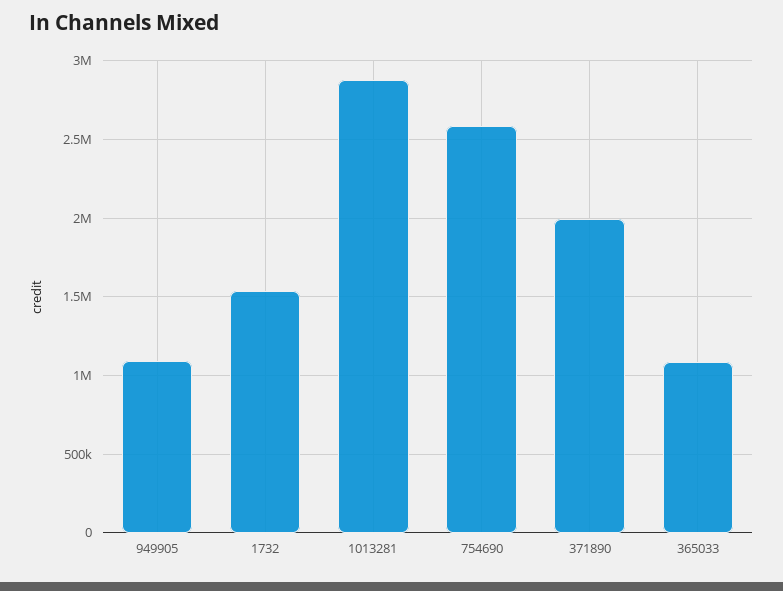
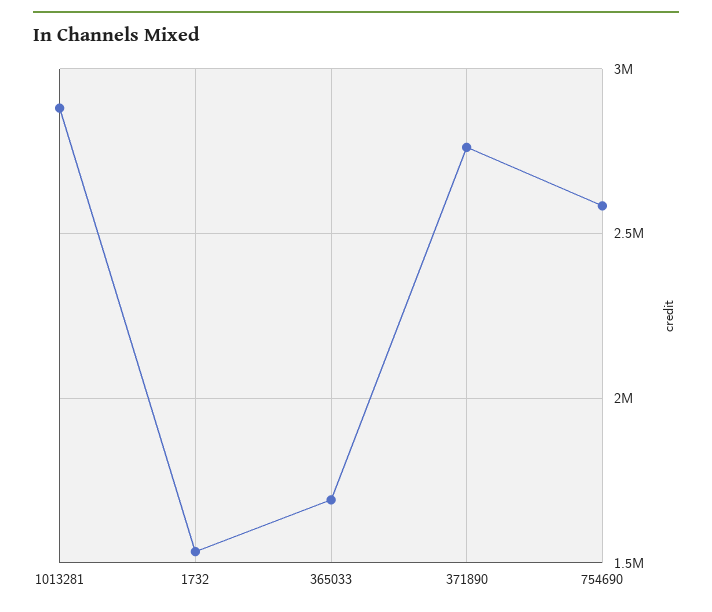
949905: 1100000 -> none
371890: 2000000 -> 2750000
365033: 1100000 -> 1700000

